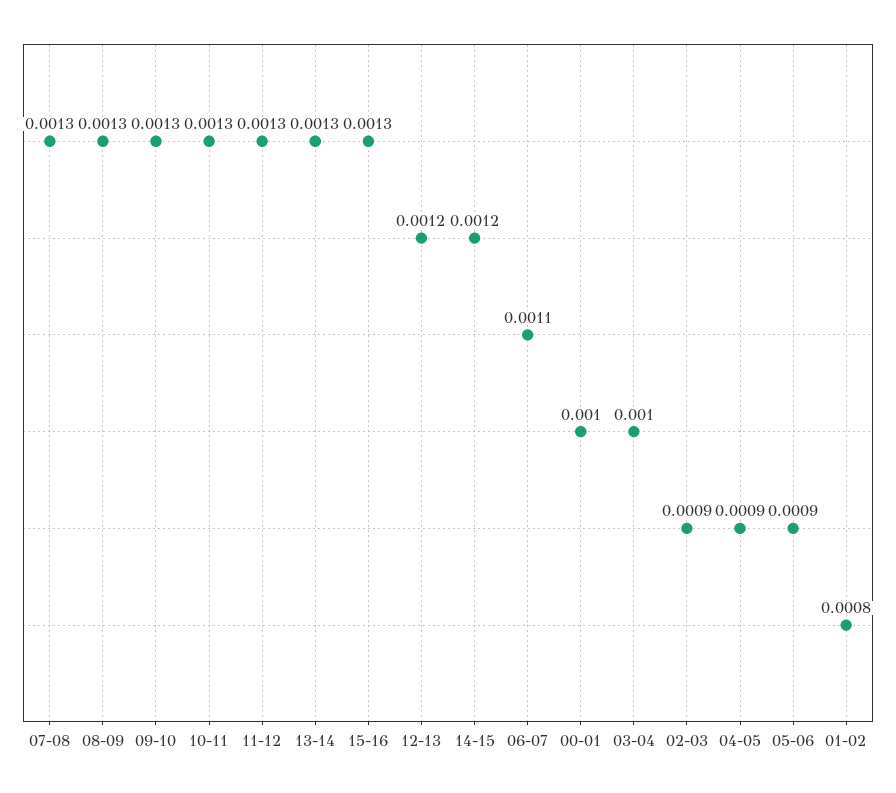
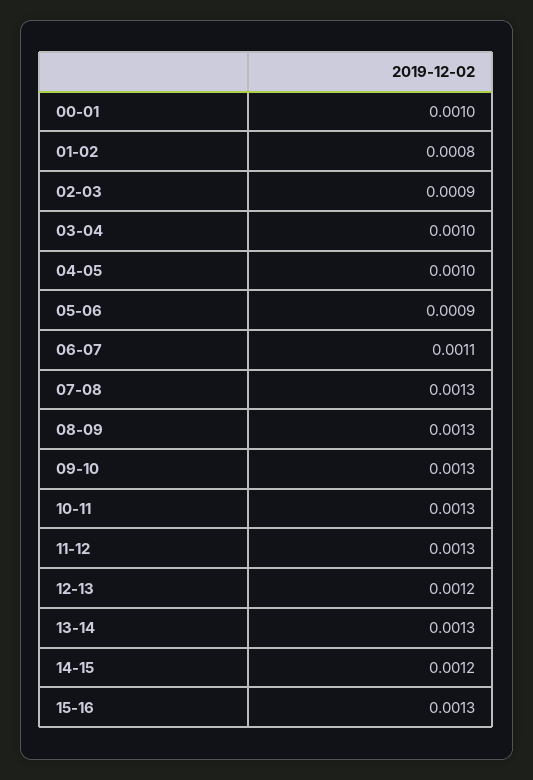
04-05: 0.0009 -> 0.001

